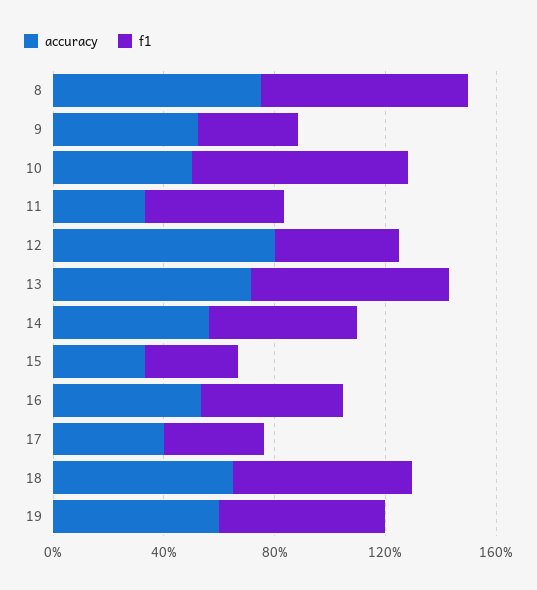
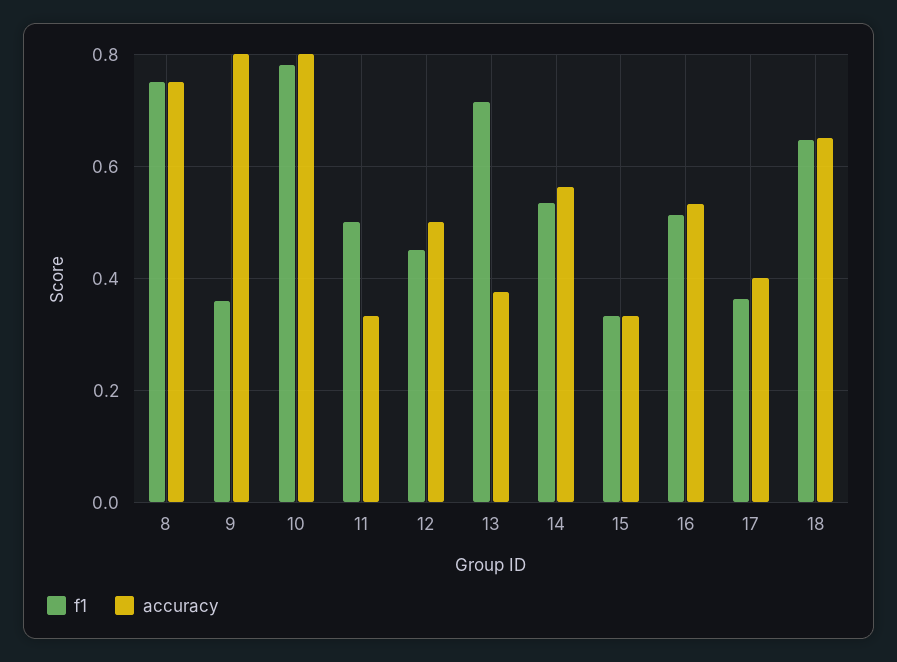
accuracy, 9: 0.5 -> 0.8
accuracy, 10: 0.5 -> 0.8
accuracy, 12: 0.8 -> 0.5
accuracy, 13: 0.7 -> 0.38
accuracy, 19: 0.6 -> none
f1, 19: 0.6 -> none

